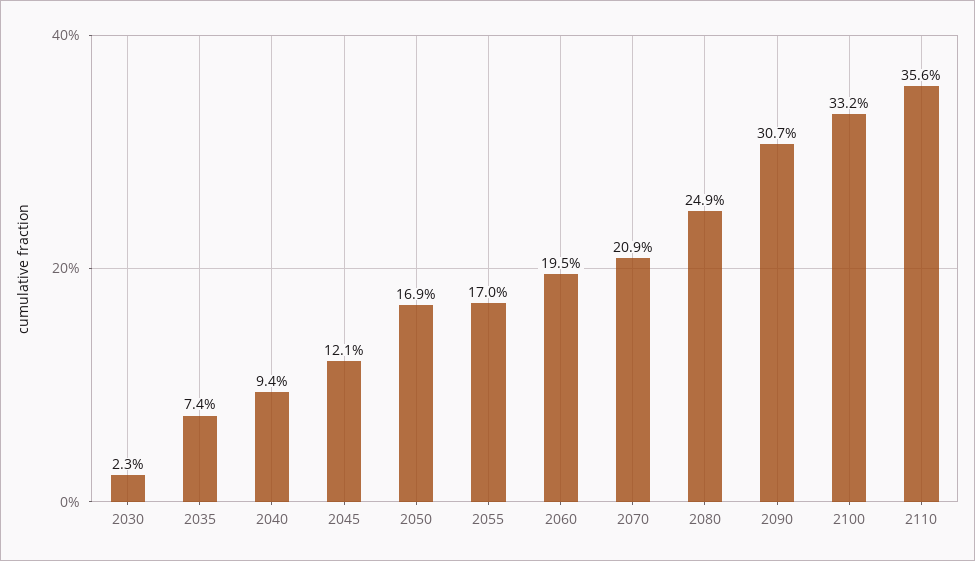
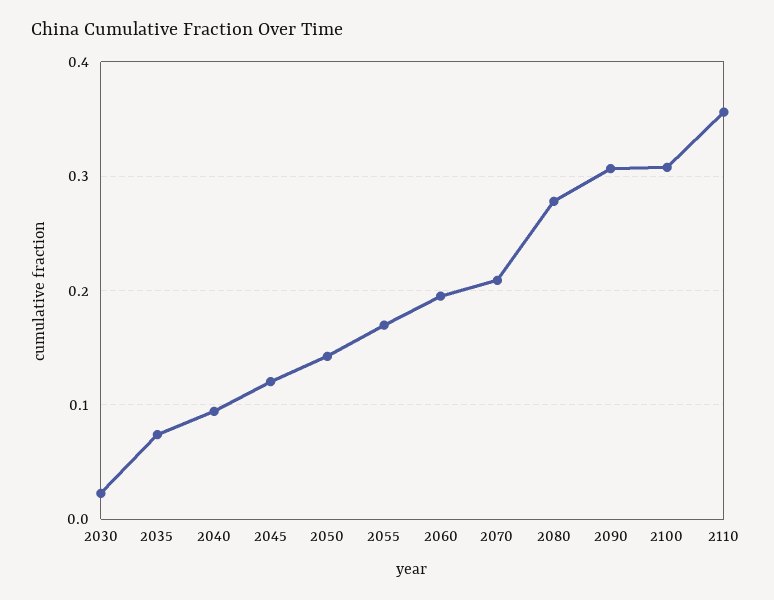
2050: 0.169 -> 0.14
2080: 0.249 -> 0.28
2100: 0.332 -> 0.31

